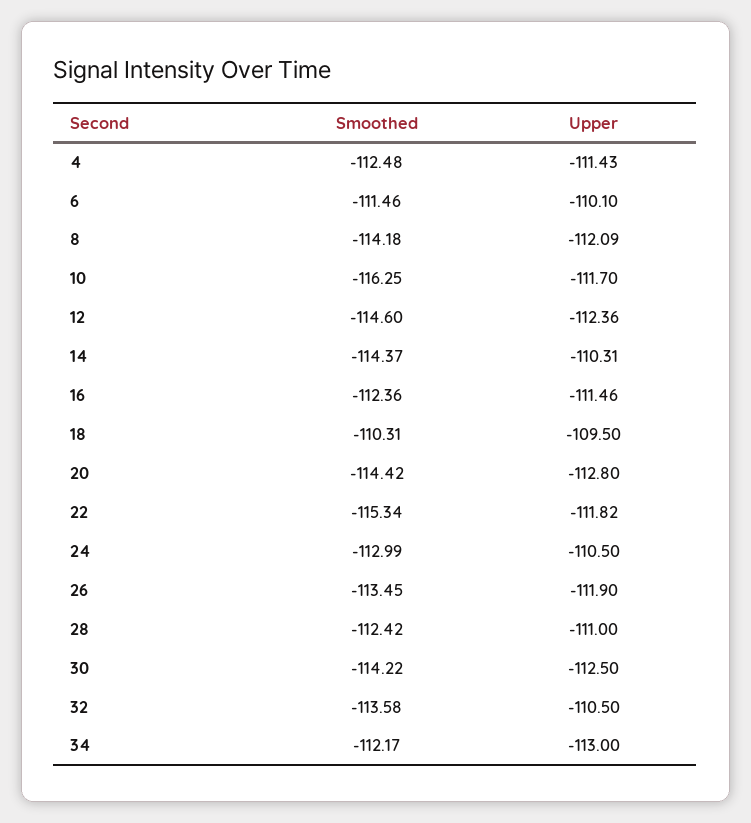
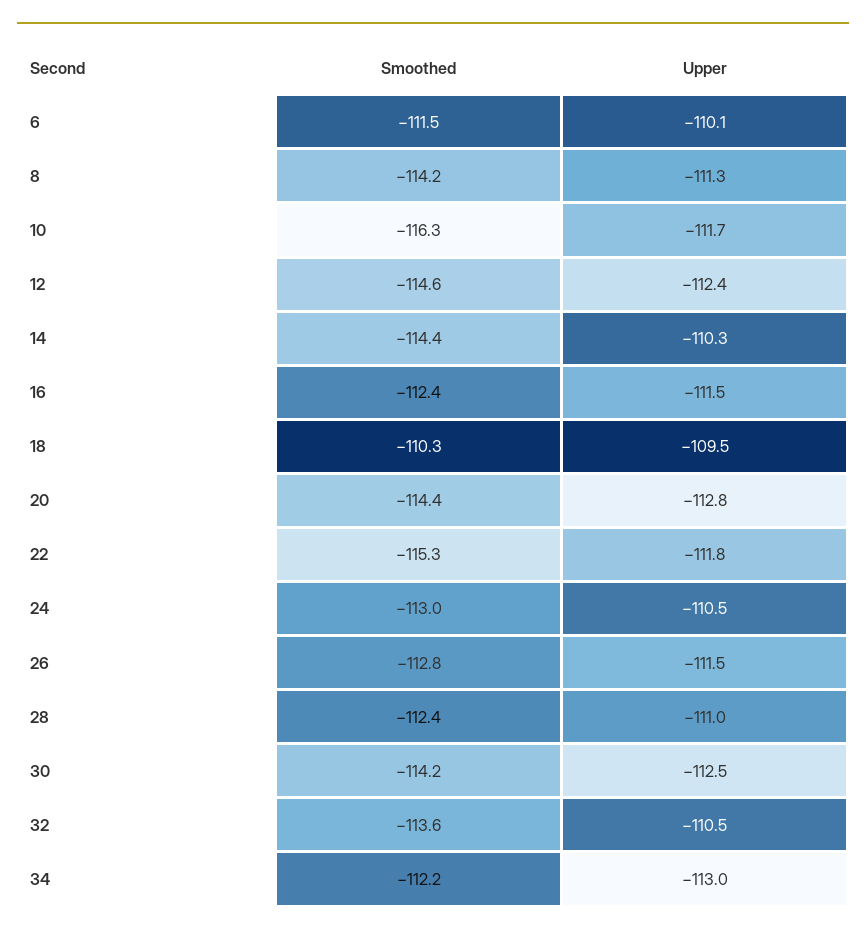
Smoothed, 4: -112.48 -> none
Upper, 4: -111.43 -> none
Upper, 8: -112.09 -> -111.3
Smoothed, 26: -113.45 -> -112.8
Upper, 26: -111.9 -> -111.5

